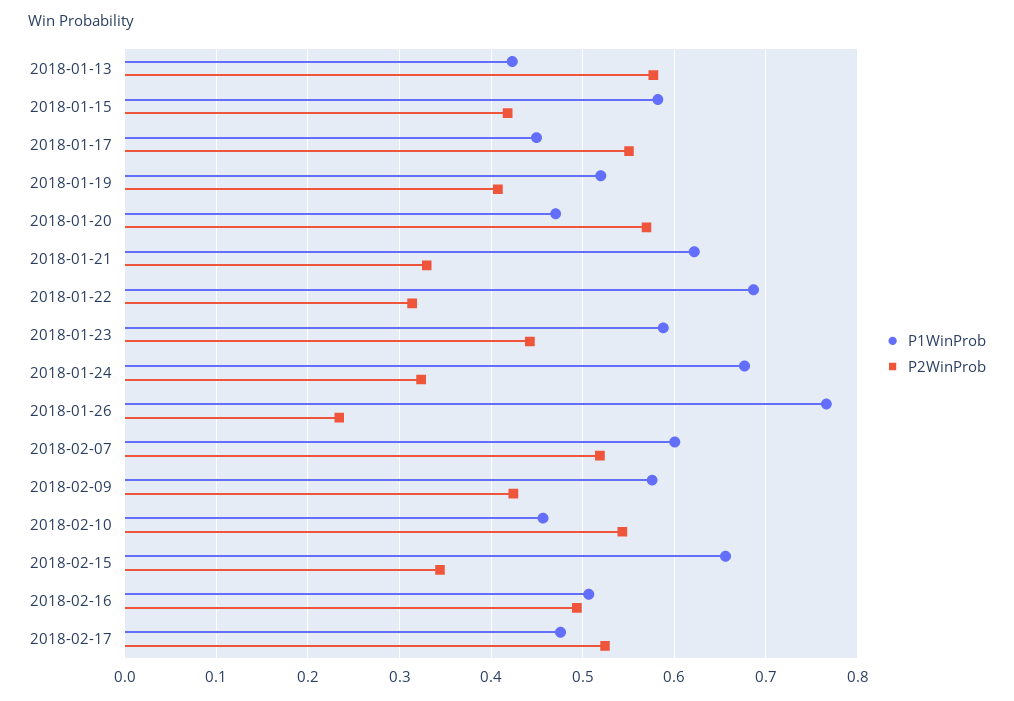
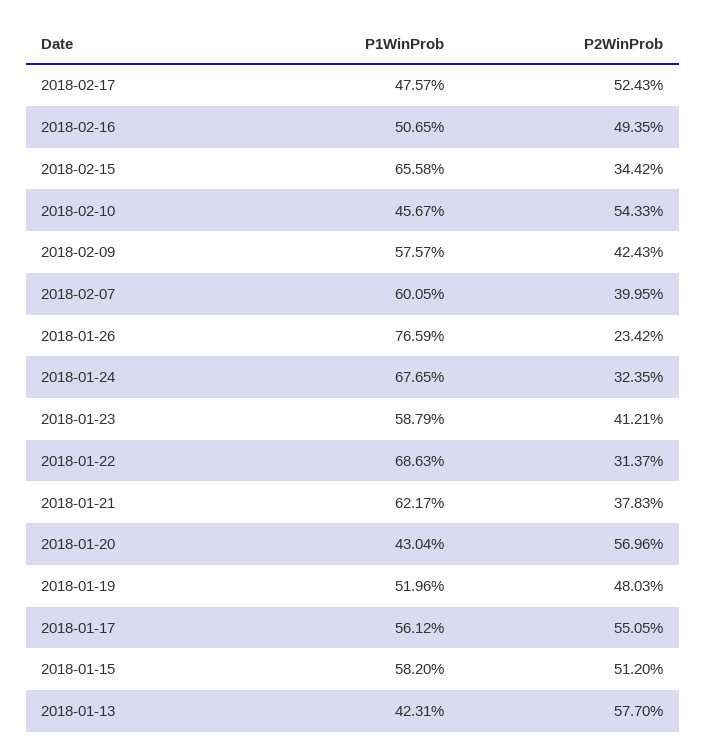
P2WinProb, 2018-01-15: 0.42 -> 0.512
P1WinProb, 2018-01-17: 0.45 -> 0.5612
P2WinProb, 2018-01-19: 0.41 -> 0.4803
P1WinProb, 2018-01-20: 0.47 -> 0.4304
P2WinProb, 2018-01-21: 0.33 -> 0.3783
P2WinProb, 2018-01-23: 0.44 -> 0.4121
P2WinProb, 2018-02-07: 0.52 -> 0.3995

